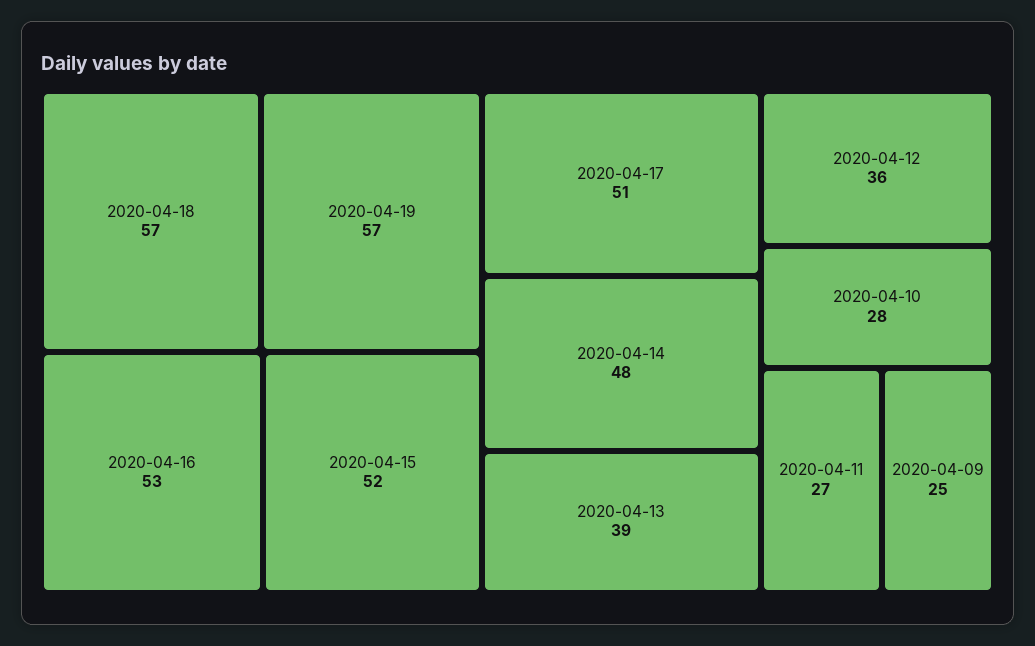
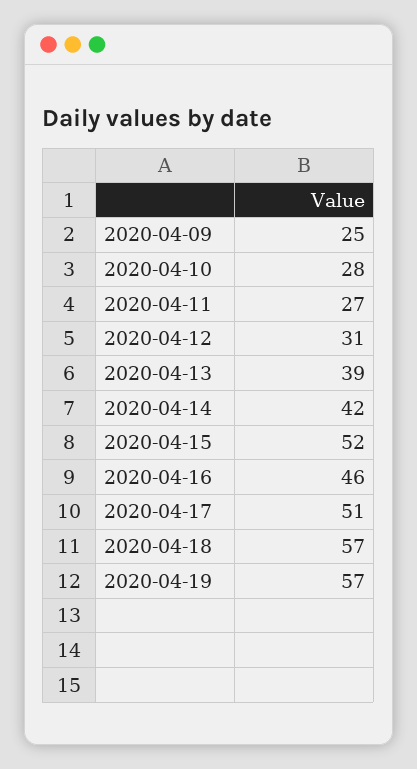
2020-04-16: 53 -> 46
2020-04-14: 48 -> 42
2020-04-12: 36 -> 31

